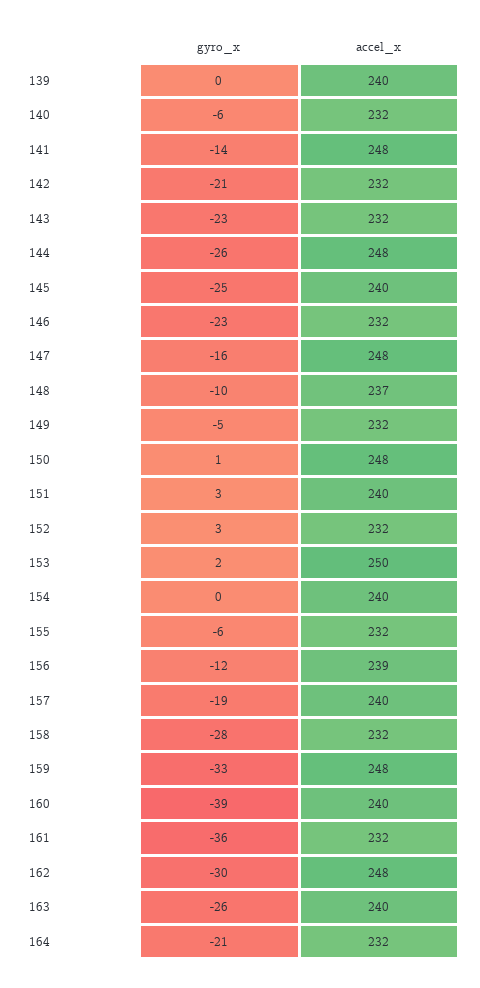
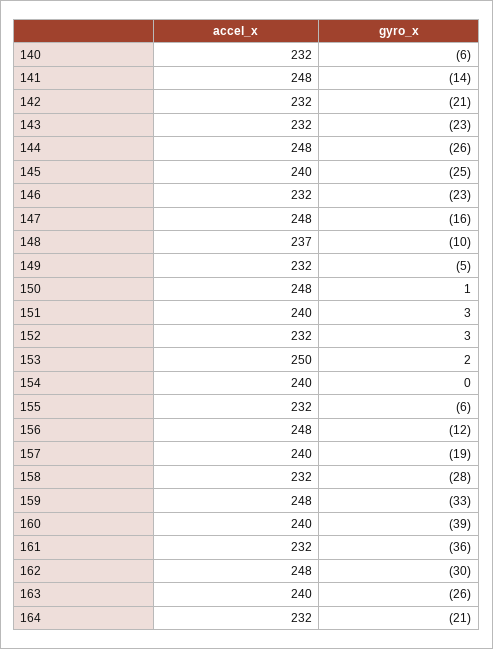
gyro_x, 139: 0 -> none
accel_x, 139: 240 -> none
accel_x, 156: 239 -> 248

